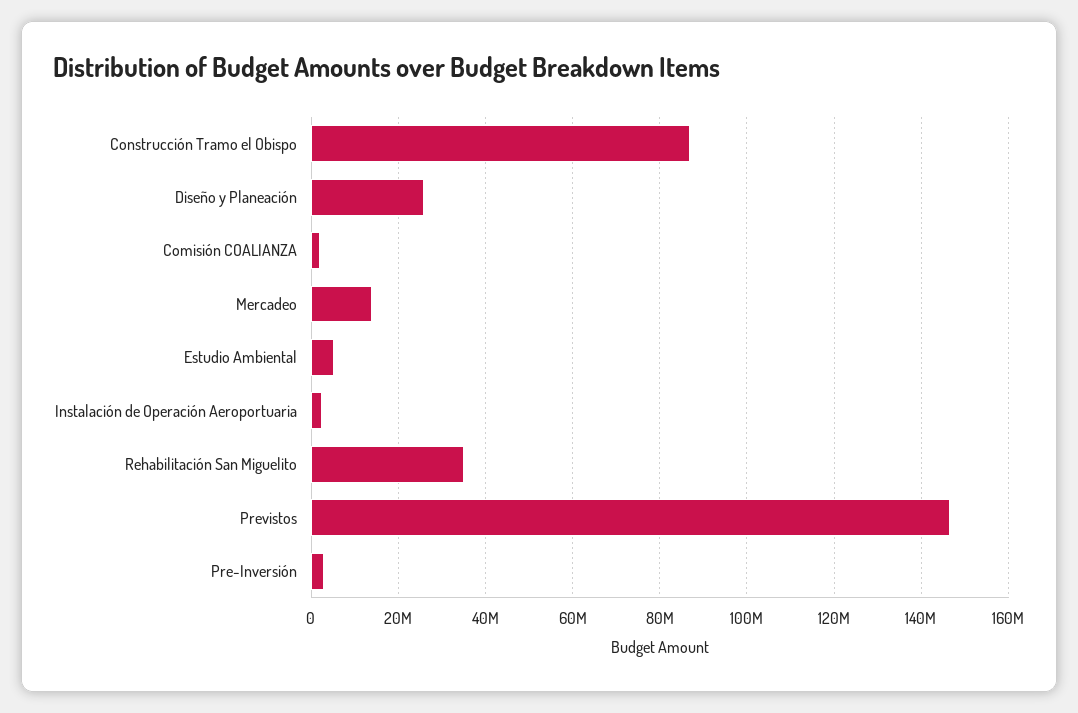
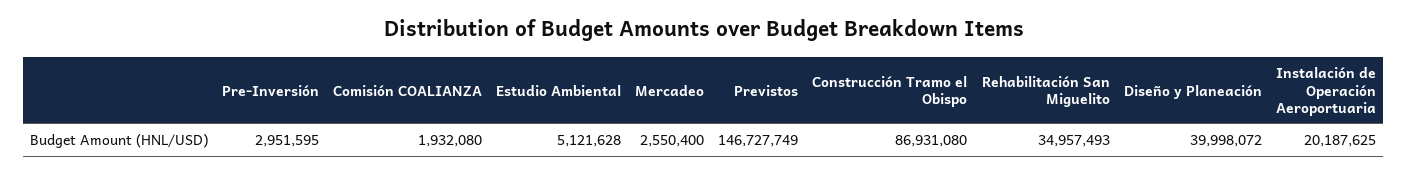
Diseño y Planeación: 26000000 -> 39998072
Mercadeo: 14000000 -> 2550400
Instalación de Operación Aeroportuaria: 2000000 -> 20187625

